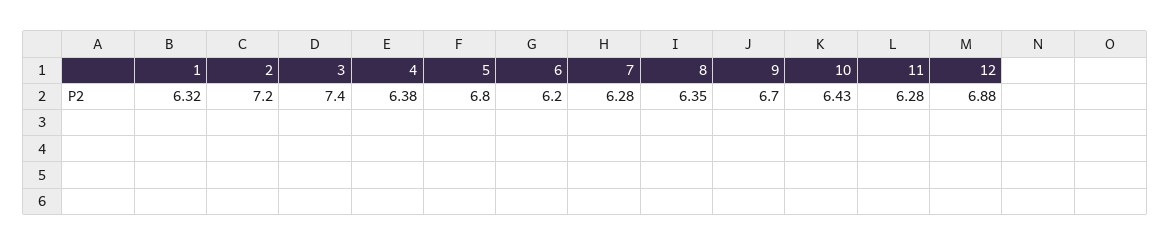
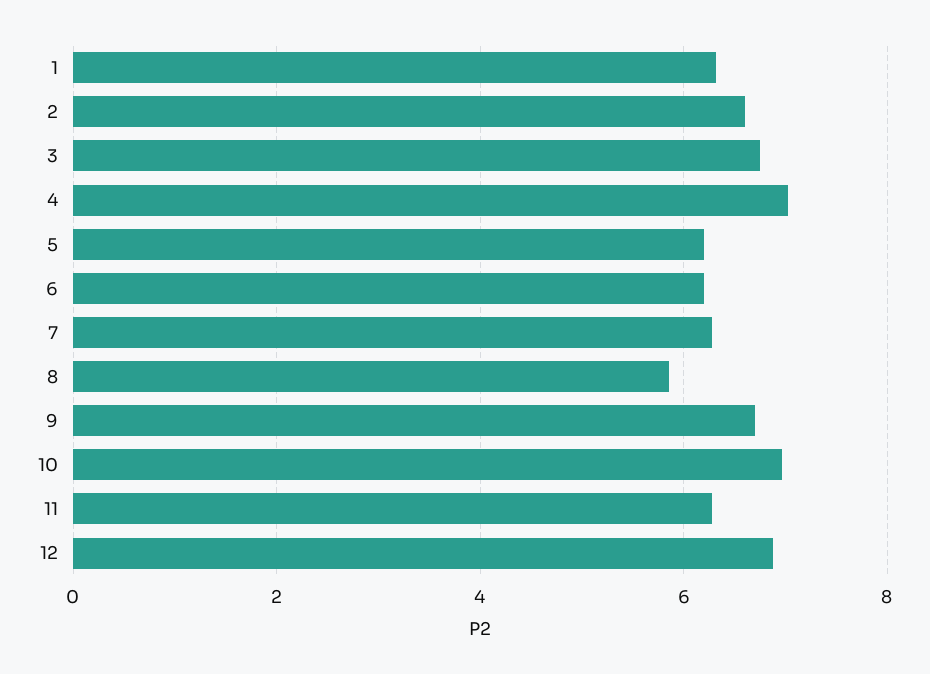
2: 7.2 -> 6.6
3: 7.4 -> 6.8
4: 6.38 -> 7
5: 6.8 -> 6.2
8: 6.35 -> 5.8
10: 6.43 -> 7

